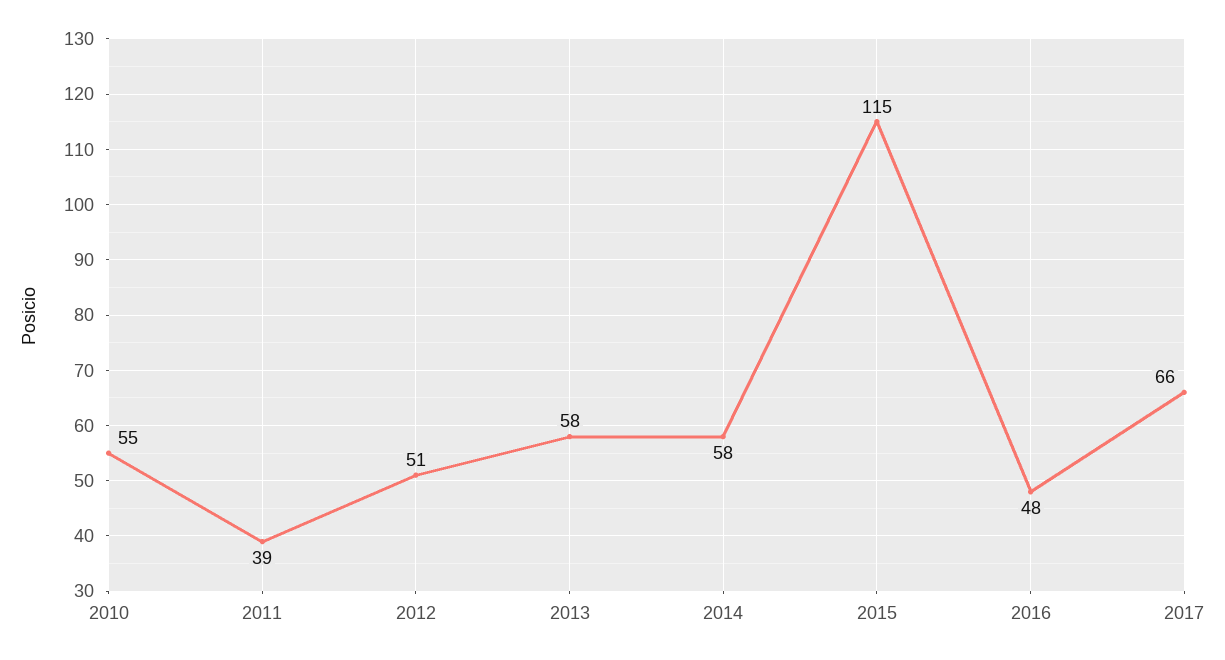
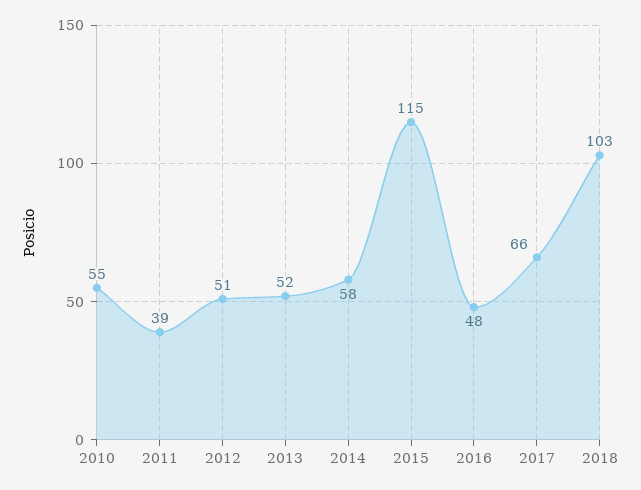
2013: 58 -> 52
2018: none -> 103

